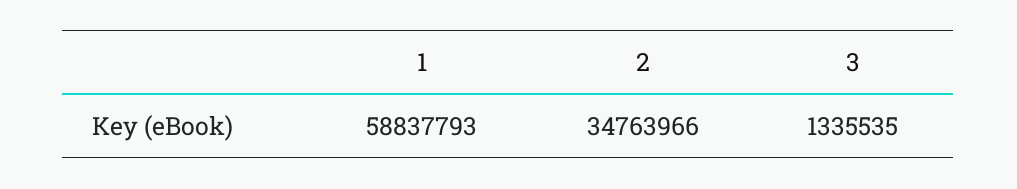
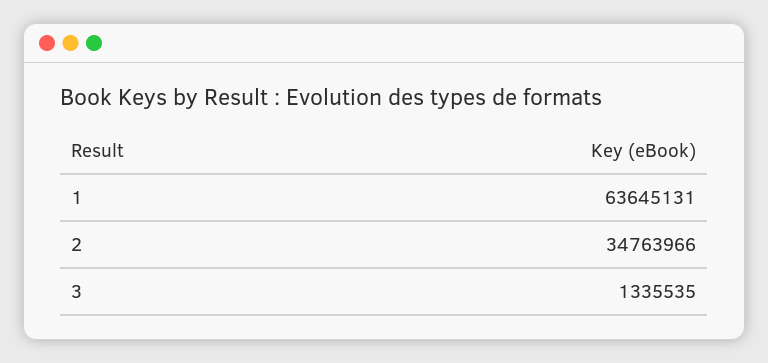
1: 58837793 -> 63645131

